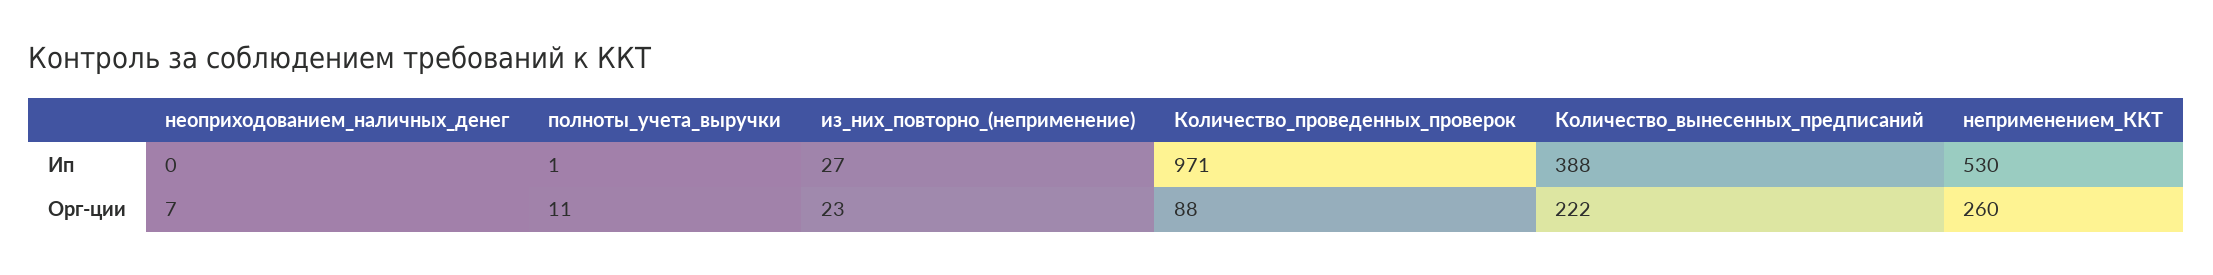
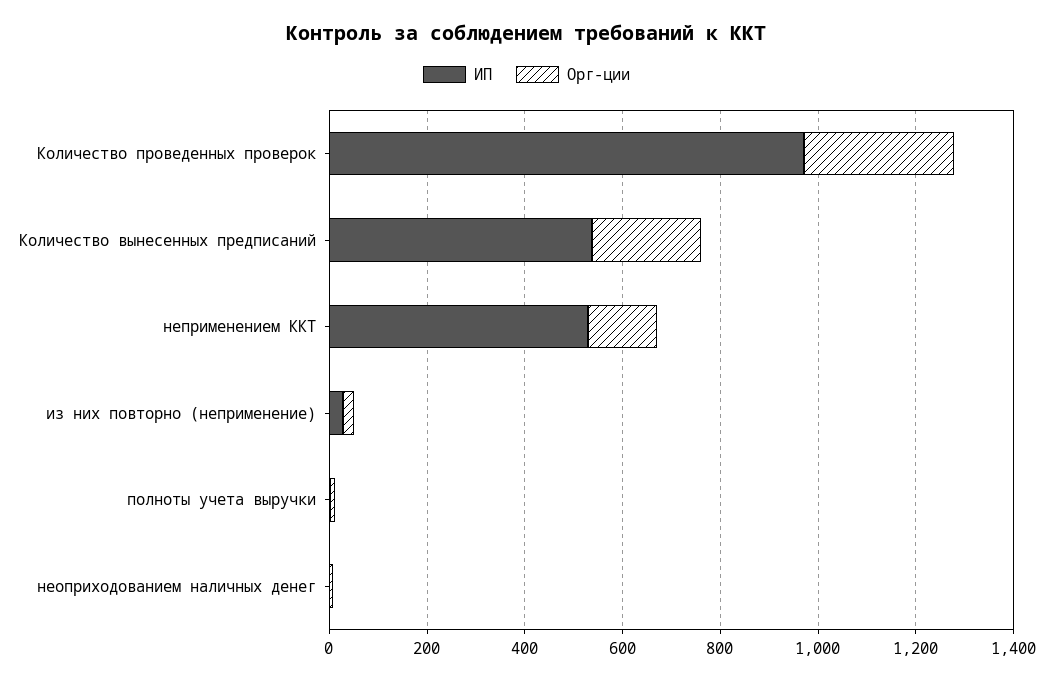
Ип, Количество_вынесенных_предписаний: 388 -> 550
Орг-ции, Количество_проведенных_проверок: 88 -> 300
Орг-ции, неприменением_ККТ: 260 -> 150

